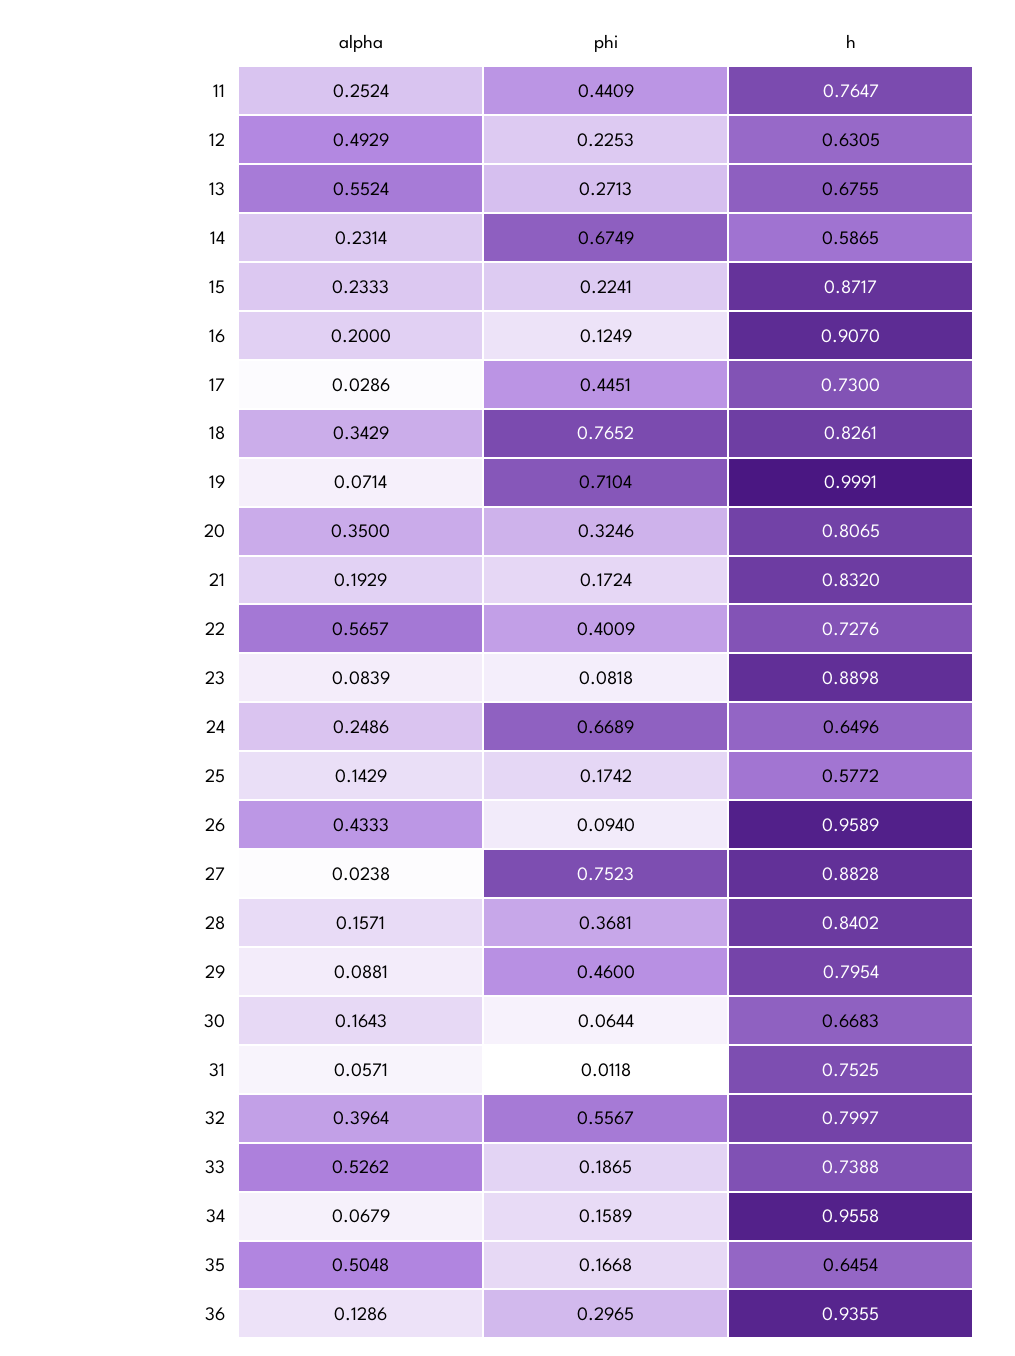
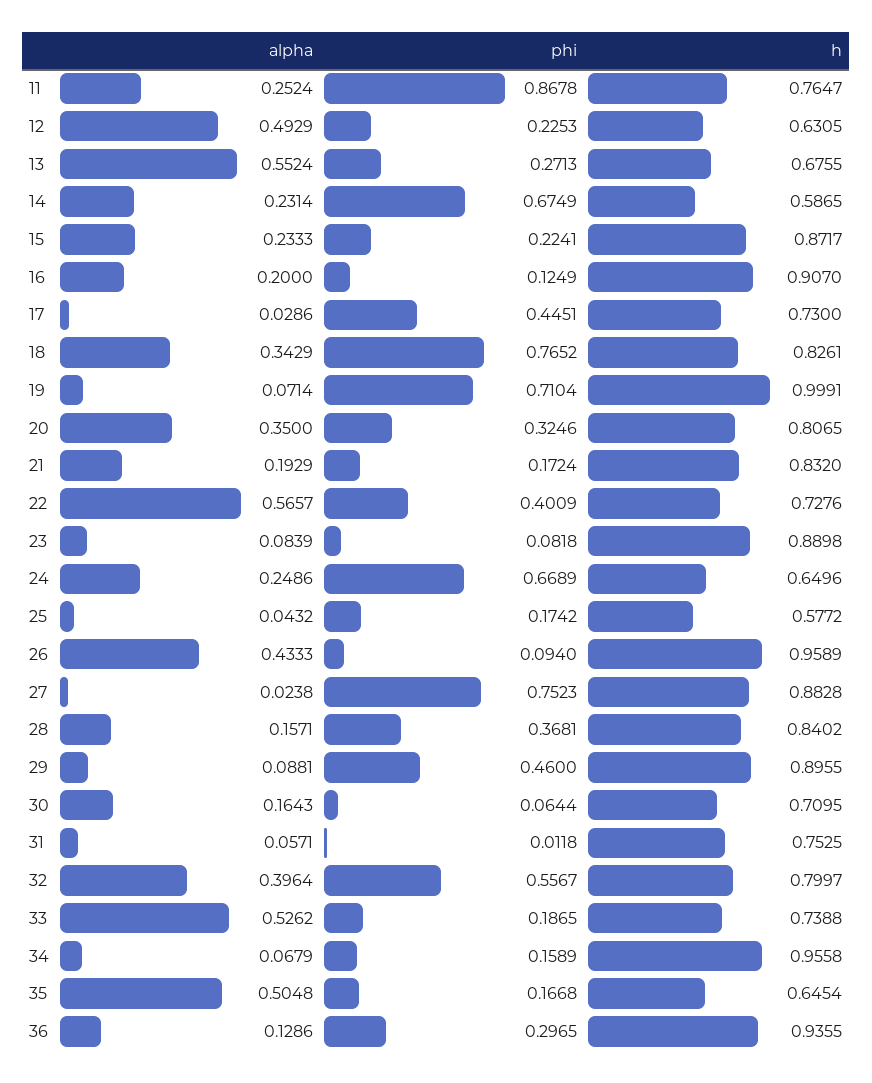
phi, 11: 0.4409 -> 0.8678
alpha, 25: 0.1429 -> 0.0432
h, 29: 0.7954 -> 0.8955
h, 30: 0.6683 -> 0.7095

